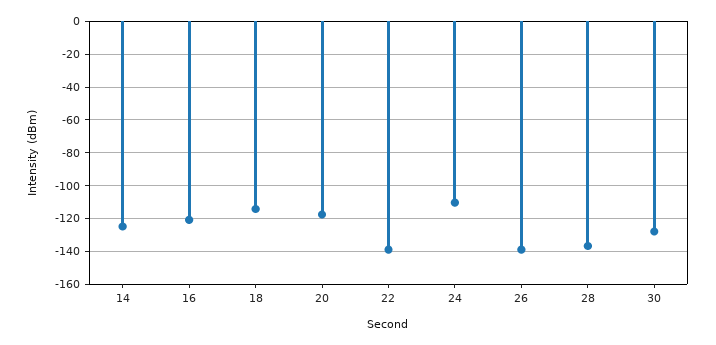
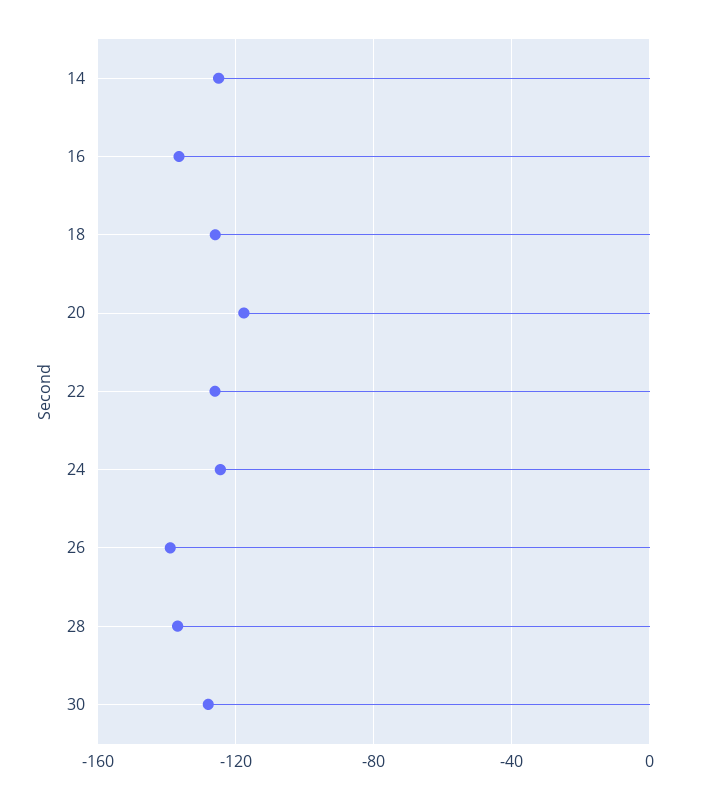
16: -120 -> -135
18: -115 -> -125
22: -140 -> -125
24: -110 -> -125

